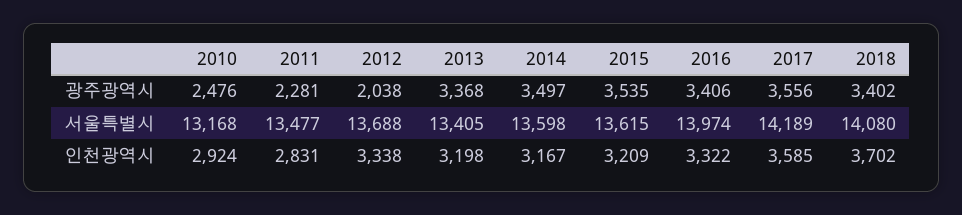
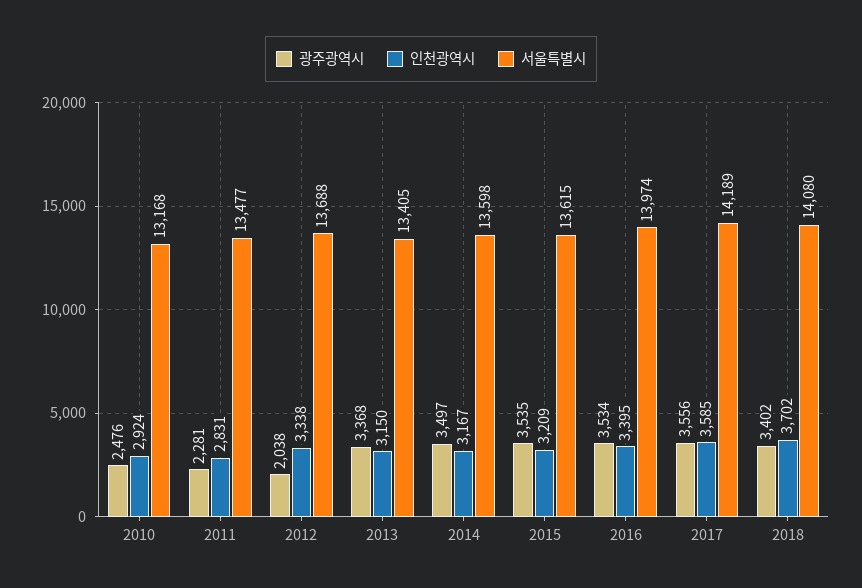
광주광역시, 2016: 3406 -> 3534
인천광역시, 2013: 3198 -> 3150
인천광역시, 2016: 3322 -> 3395

